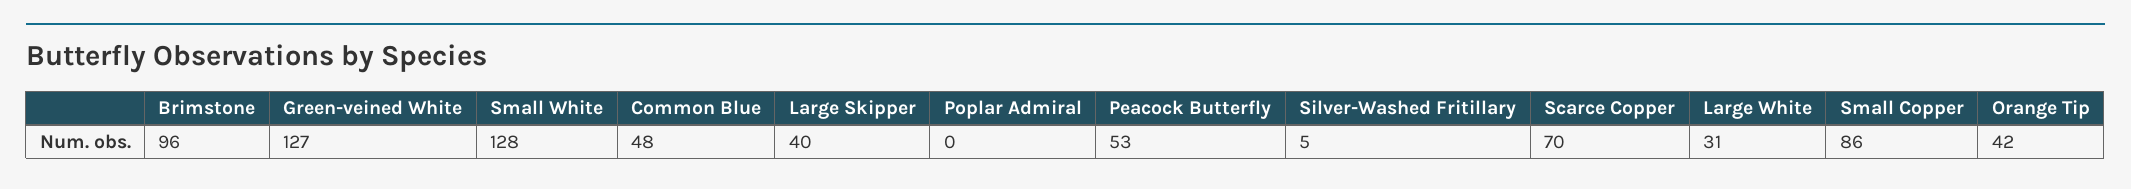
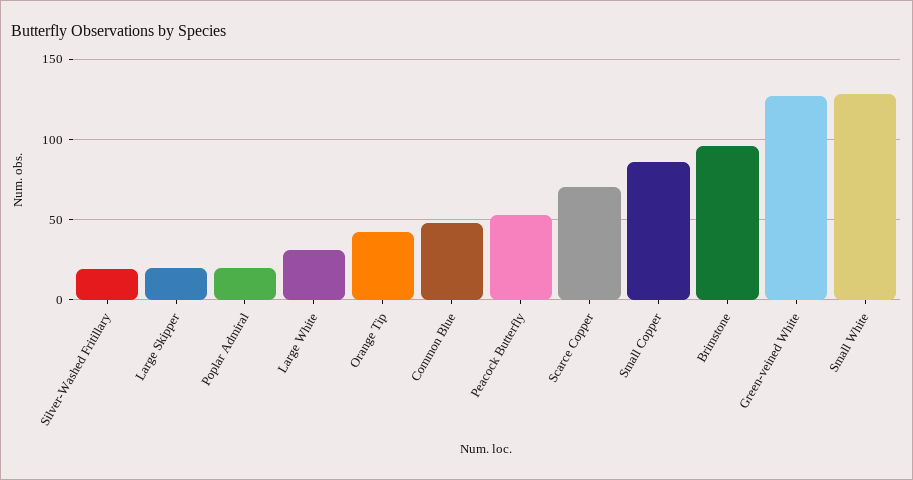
Large Skipper: 40 -> 20
Poplar Admiral: 0 -> 20
Silver-Washed Fritillary: 5 -> 20

